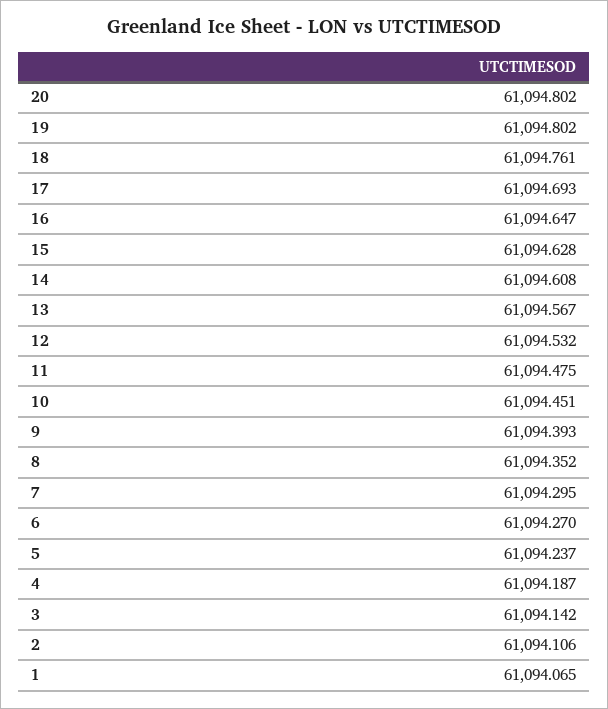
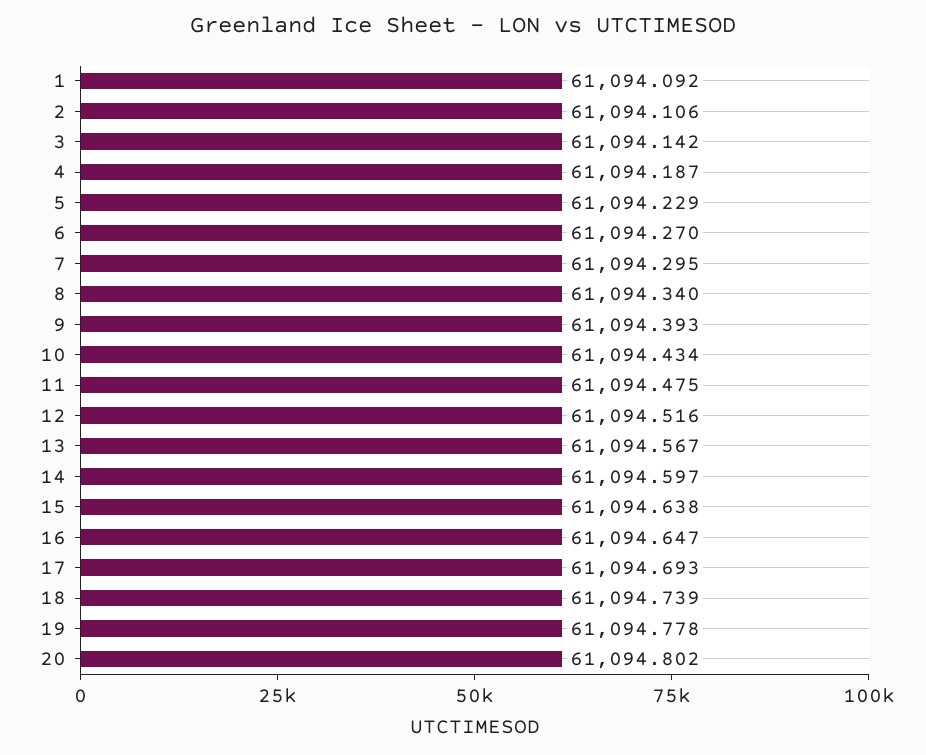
19: 61094.802 -> 61094.778
18: 61094.761 -> 61094.739
15: 61094.628 -> 61094.638
14: 61094.608 -> 61094.597
12: 61094.532 -> 61094.516
10: 61094.451 -> 61094.434
8: 61094.352 -> 61094.34
5: 61094.237 -> 61094.229
1: 61094.065 -> 61094.092

